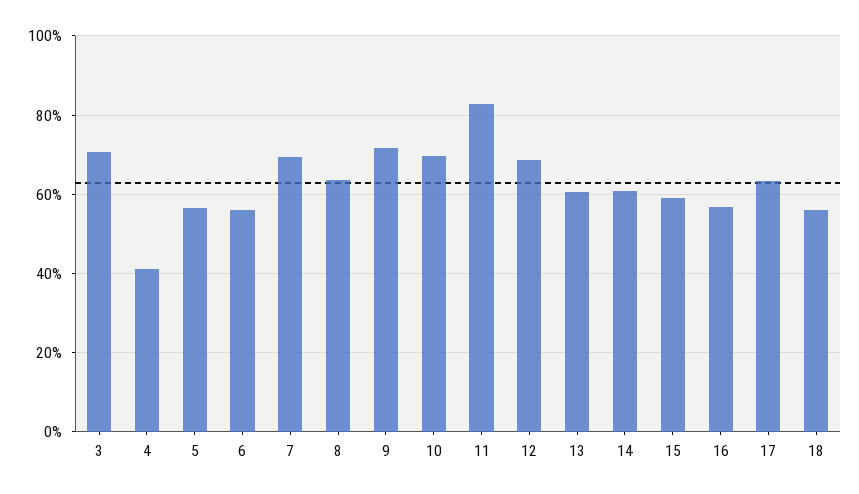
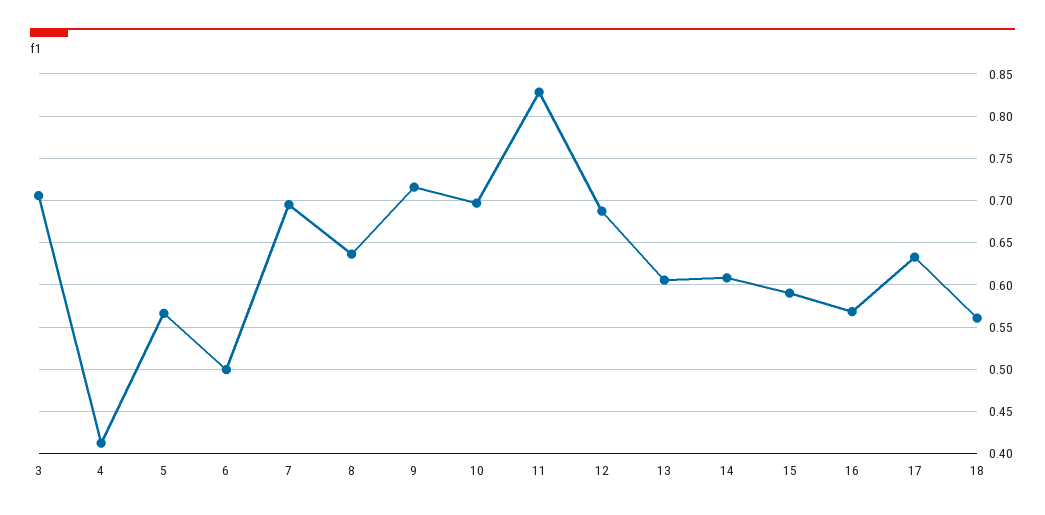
6: 0.56 -> 0.5

